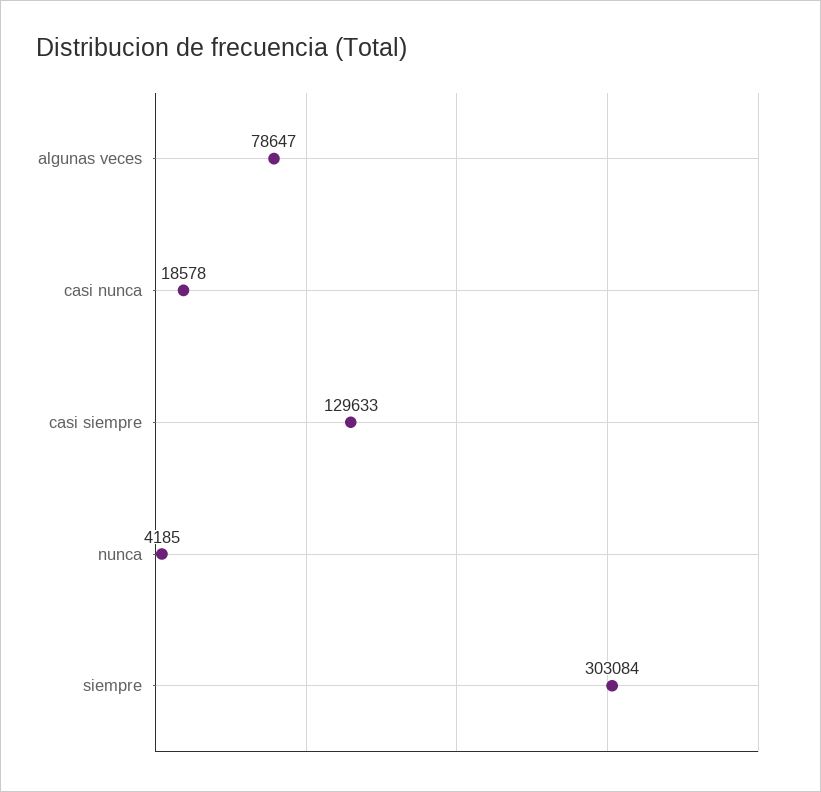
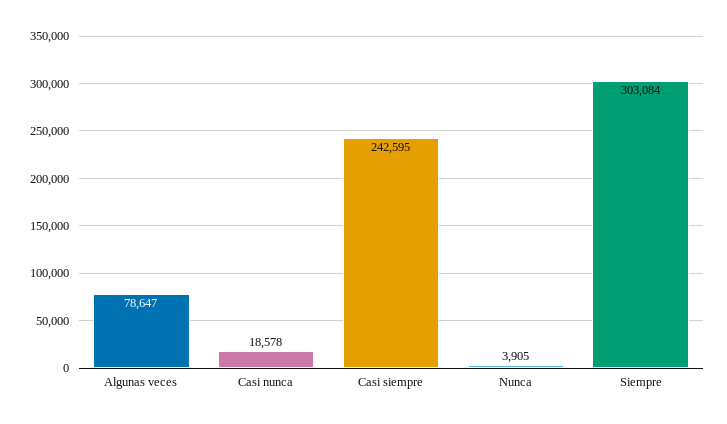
casi siempre: 129633 -> 242595
nunca: 4185 -> 3905

